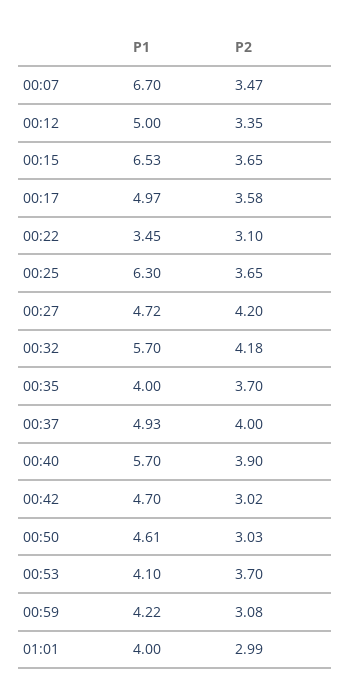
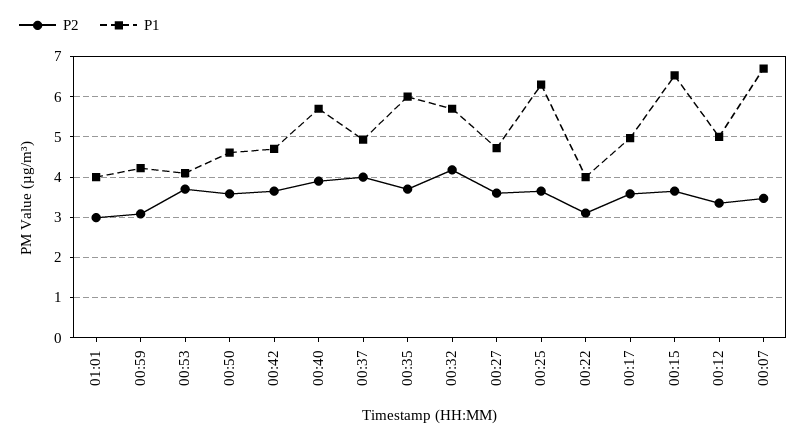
P1, 00:22: 3.45 -> 4
P2, 00:27: 4.2 -> 3.6
P1, 00:35: 4 -> 6
P2, 00:42: 3.02 -> 3.6
P2, 00:50: 3.03 -> 3.6

